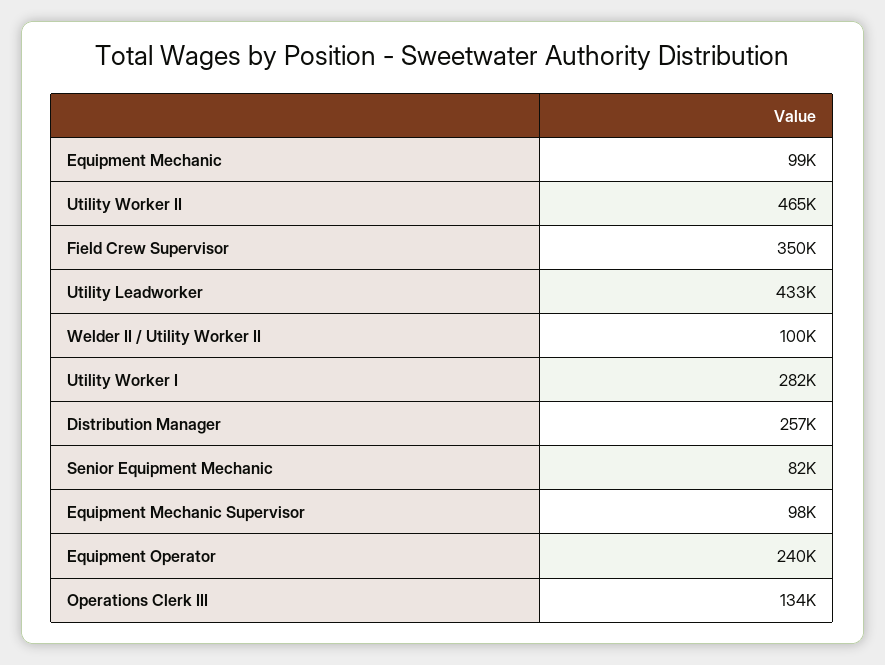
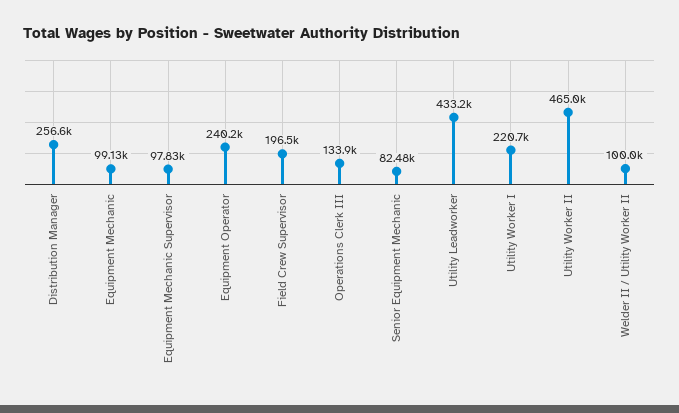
Field Crew Supervisor: 350000 -> 196500
Utility Worker I: 282000 -> 220700

